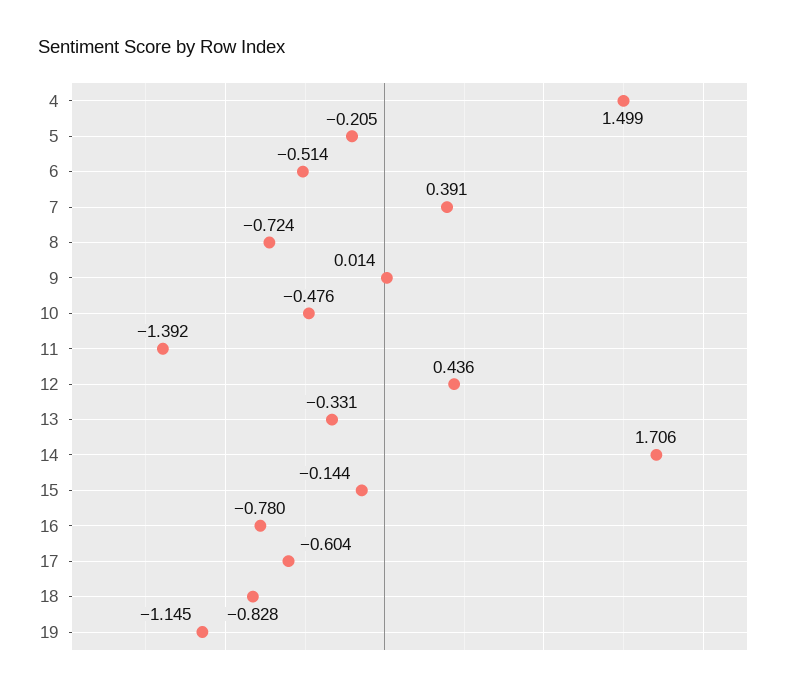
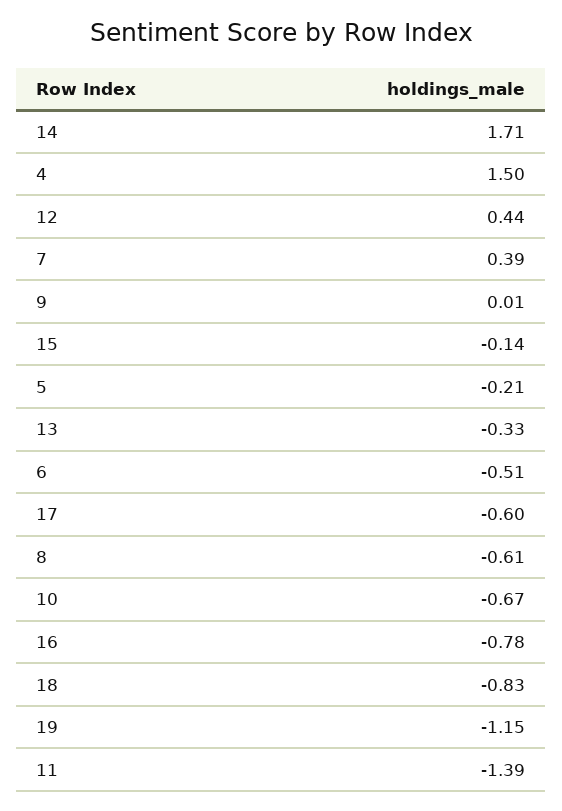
8: -0.724 -> -0.61
10: -0.476 -> -0.67

